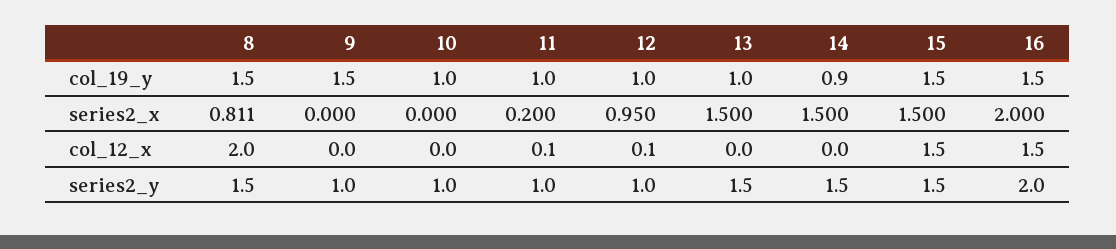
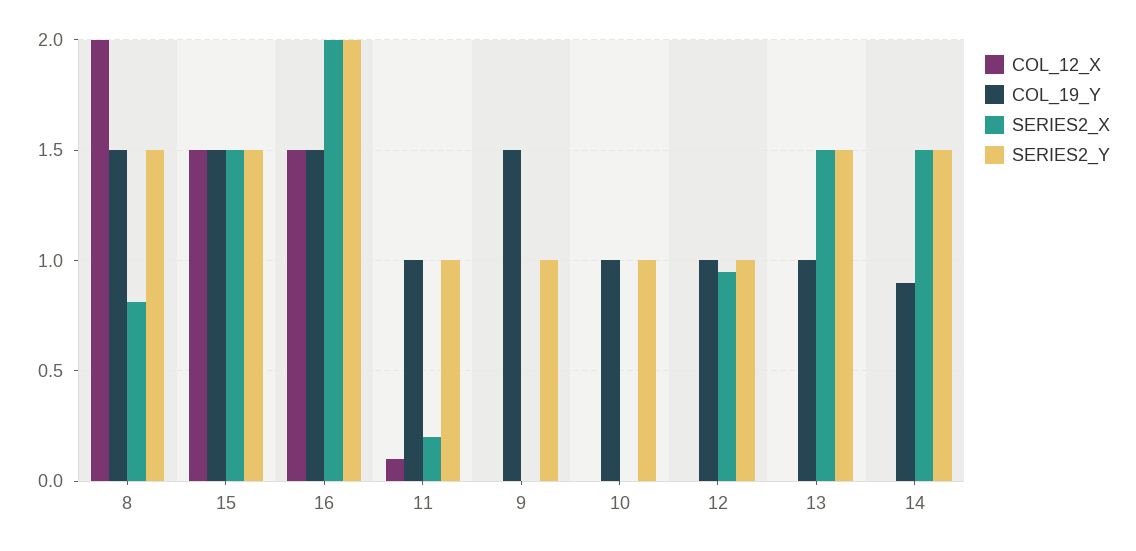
col_12_x, 12: 0.1 -> 0

